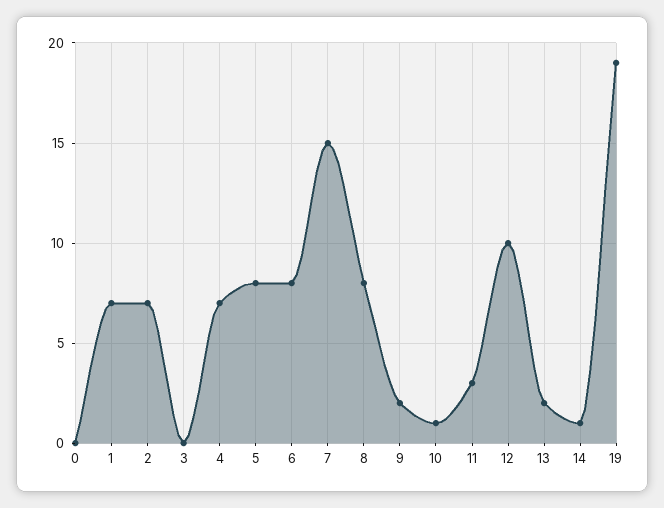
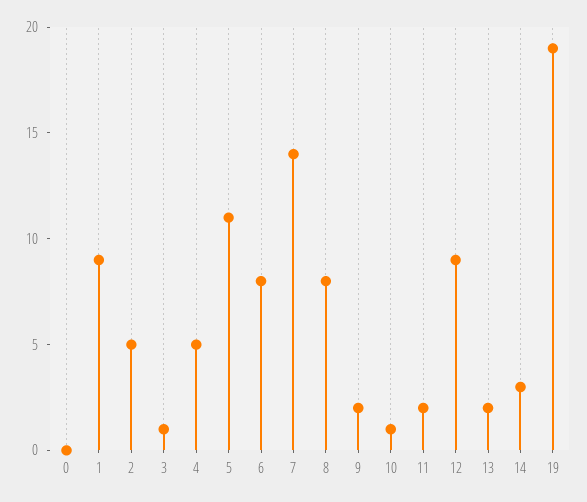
1: 7 -> 9
2: 7 -> 5
3: 0 -> 1
4: 7 -> 5
5: 8 -> 11
7: 15 -> 14
11: 3 -> 2
12: 10 -> 9
14: 1 -> 3

